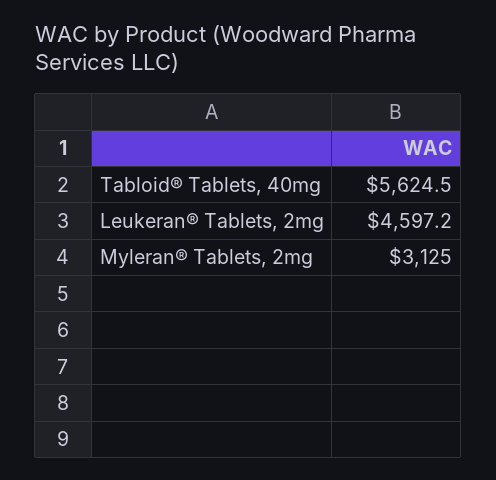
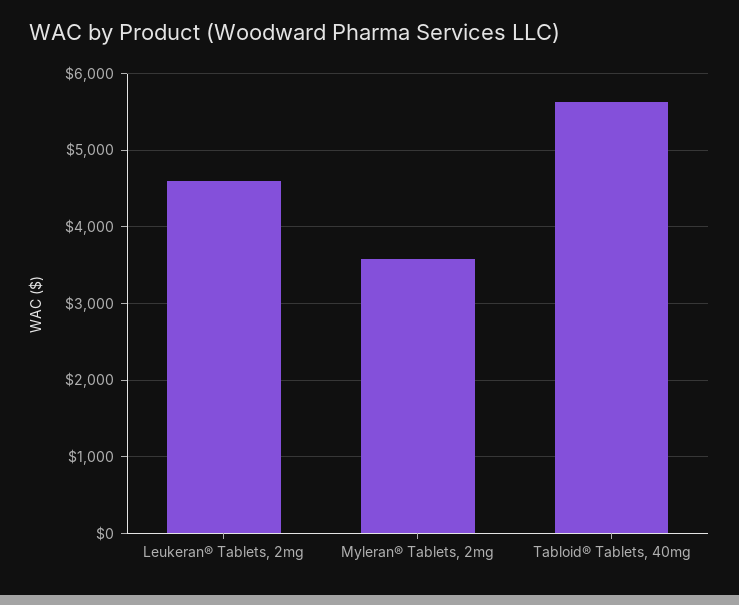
Myleran® Tablets, 2mg: 3125 -> 3600

